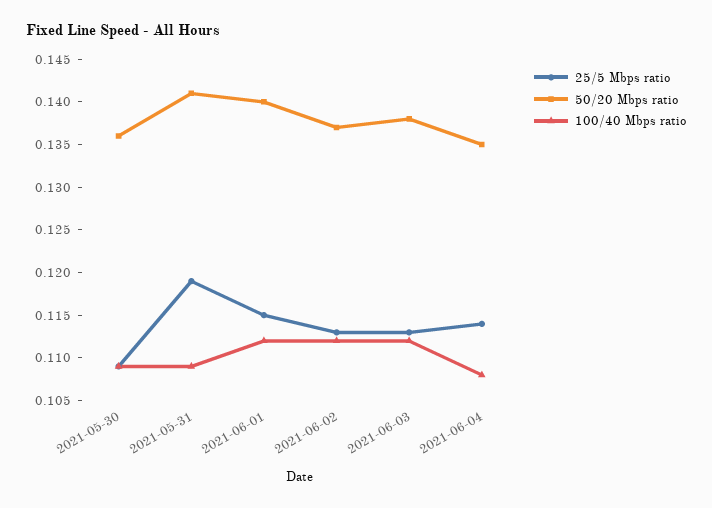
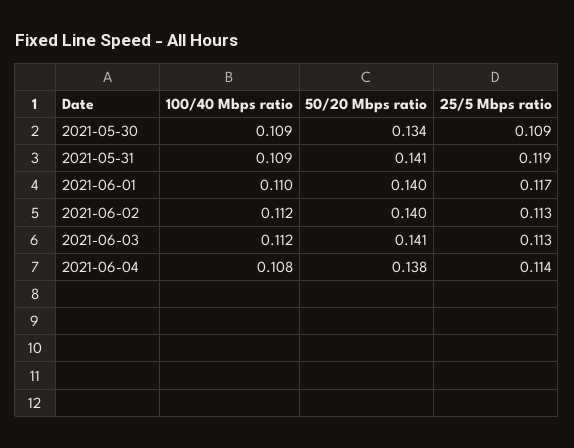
50/20 Mbps ratio, 2021-05-30: 0.136 -> 0.134
25/5 Mbps ratio, 2021-06-01: 0.115 -> 0.117
100/40 Mbps ratio, 2021-06-01: 0.112 -> 0.11
50/20 Mbps ratio, 2021-06-02: 0.137 -> 0.14
50/20 Mbps ratio, 2021-06-03: 0.138 -> 0.141
50/20 Mbps ratio, 2021-06-04: 0.135 -> 0.138

